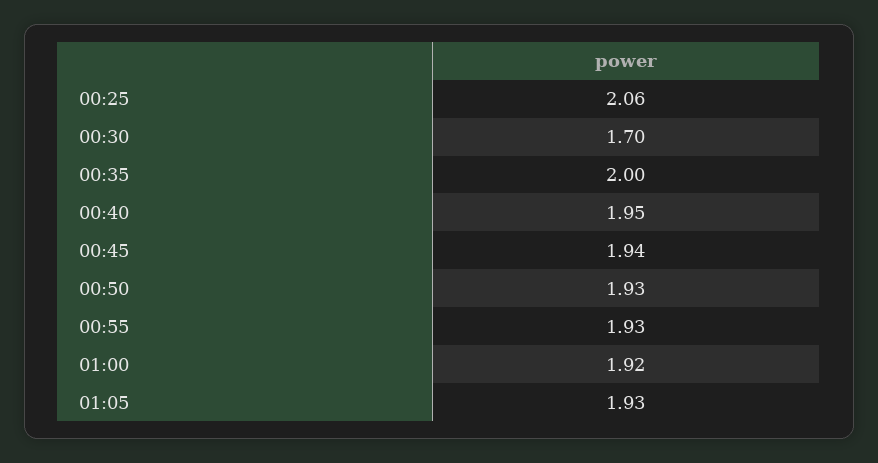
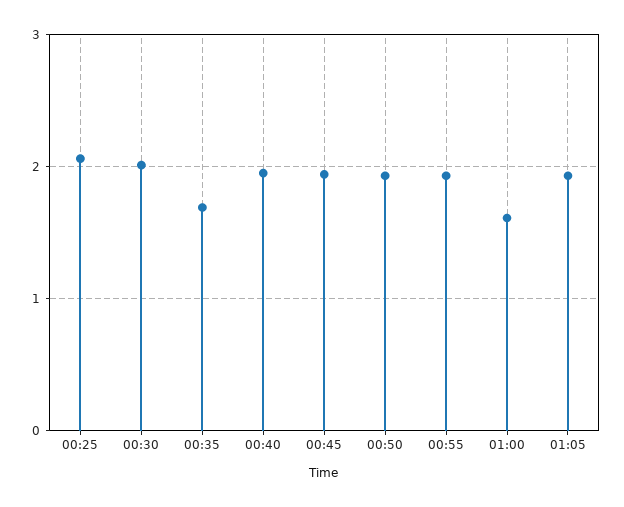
00:30: 1.7 -> 2
00:35: 2 -> 1.7
01:00: 1.92 -> 1.6

